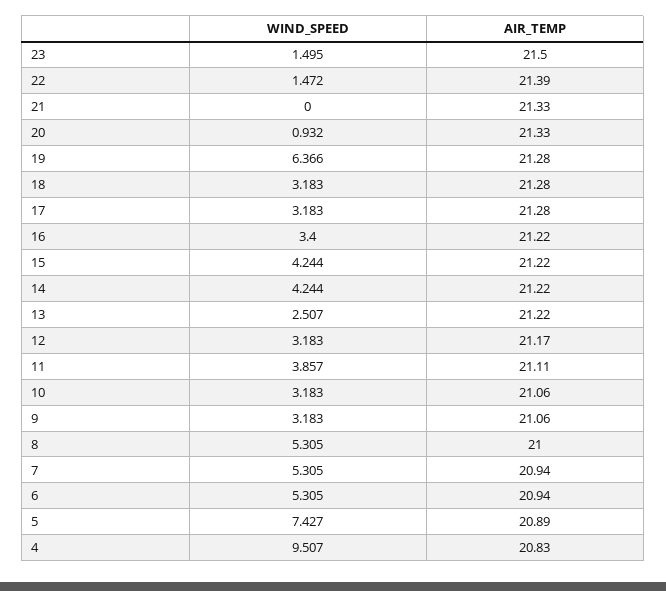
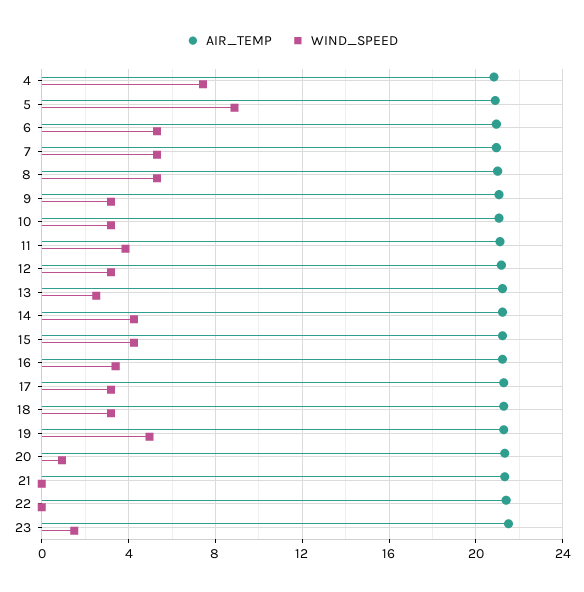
WIND_SPEED, 22: 1.472 -> 0
WIND_SPEED, 19: 6.366 -> 5
WIND_SPEED, 5: 7.427 -> 9
WIND_SPEED, 4: 9.507 -> 7.5

